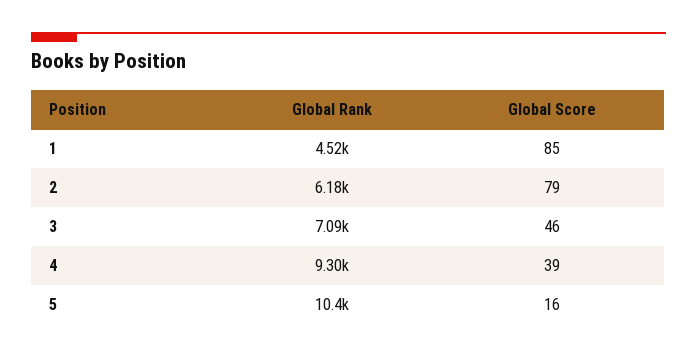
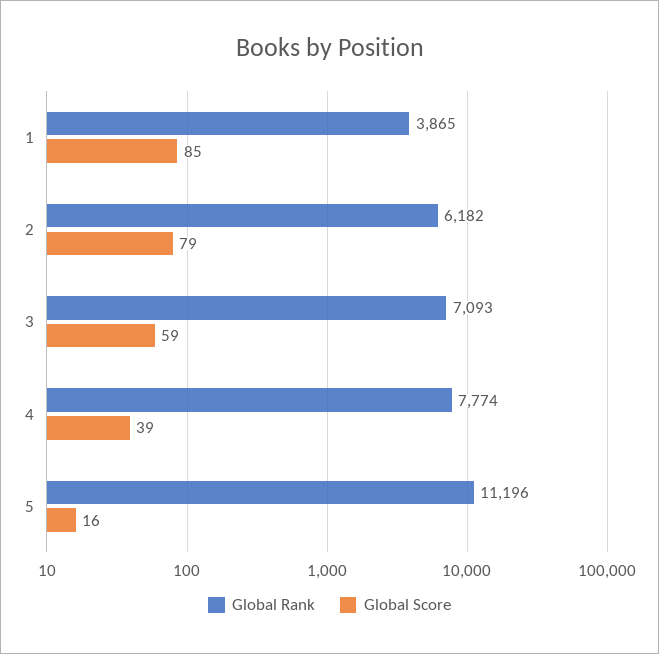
Global Rank, 1: 4520 -> 3865
Global Score, 3: 46 -> 59
Global Rank, 4: 9300 -> 7774
Global Rank, 5: 10400 -> 11196

